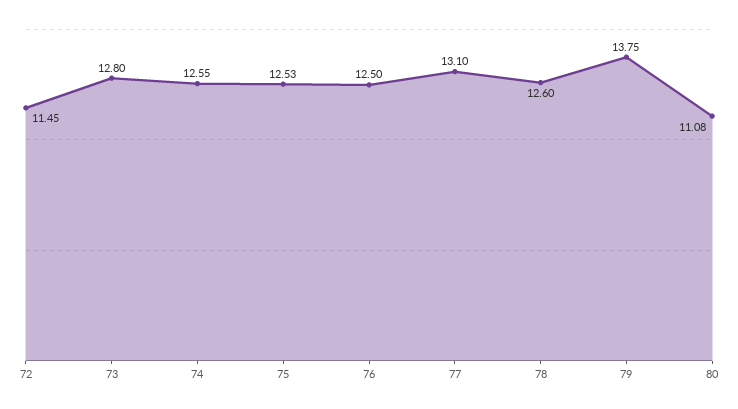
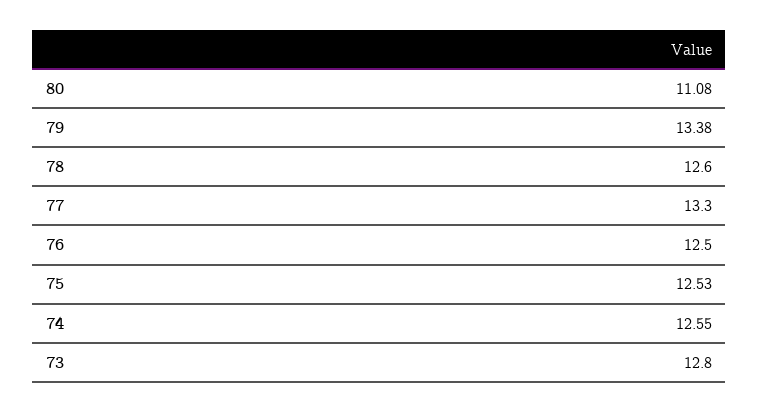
72: 11.45 -> none
77: 13.1 -> 13.3
79: 13.75 -> 13.38

